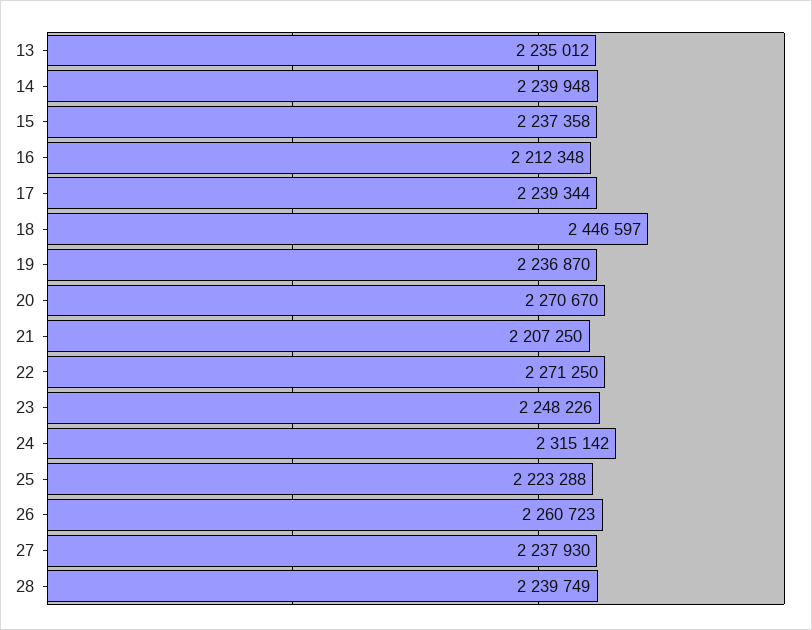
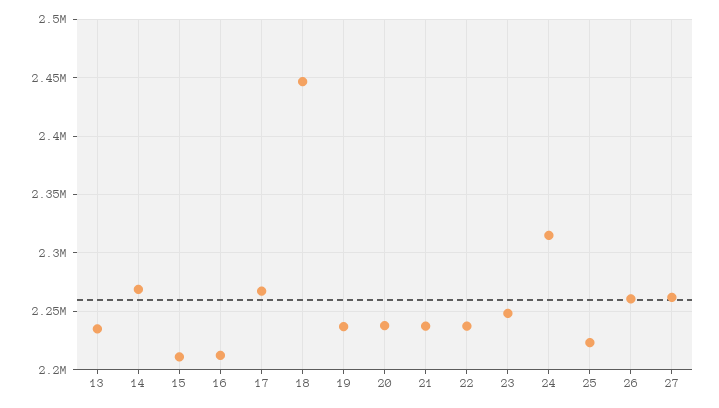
14: 2239948 -> 2270000
15: 2237358 -> 2210000
17: 2239344 -> 2270000
20: 2270670 -> 2240000
21: 2207250 -> 2240000
22: 2271250 -> 2240000
27: 2237930 -> 2260000
28: 2239749 -> none

